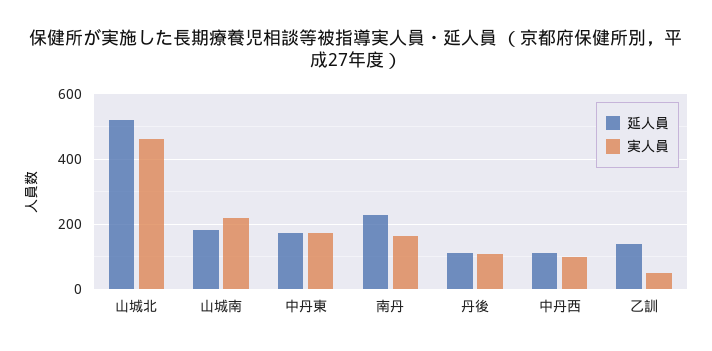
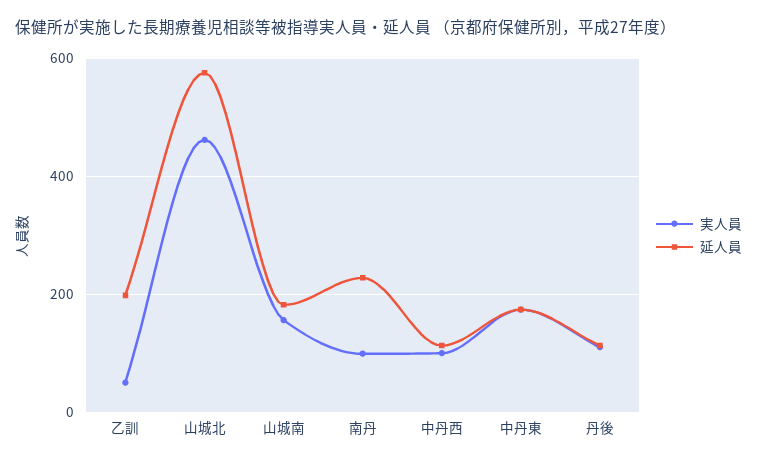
延人員, 山城北: 520 -> 580
実人員, 山城南: 220 -> 160
実人員, 南丹: 160 -> 100
延人員, 乙訓: 140 -> 200

